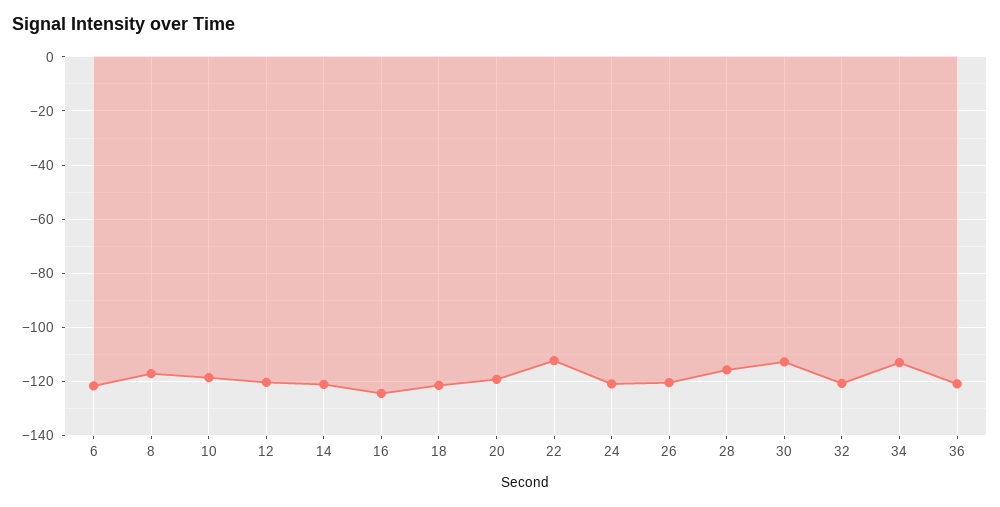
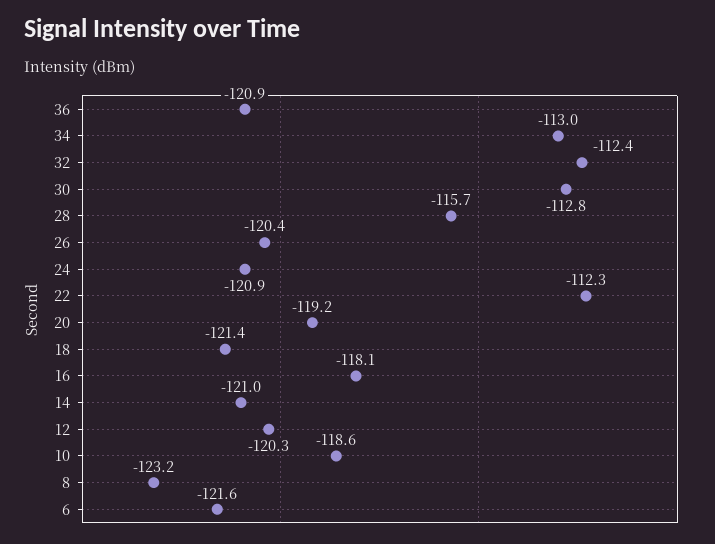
8: -117.5 -> -123.2
16: -125 -> -118.1
32: -120 -> -112.4

